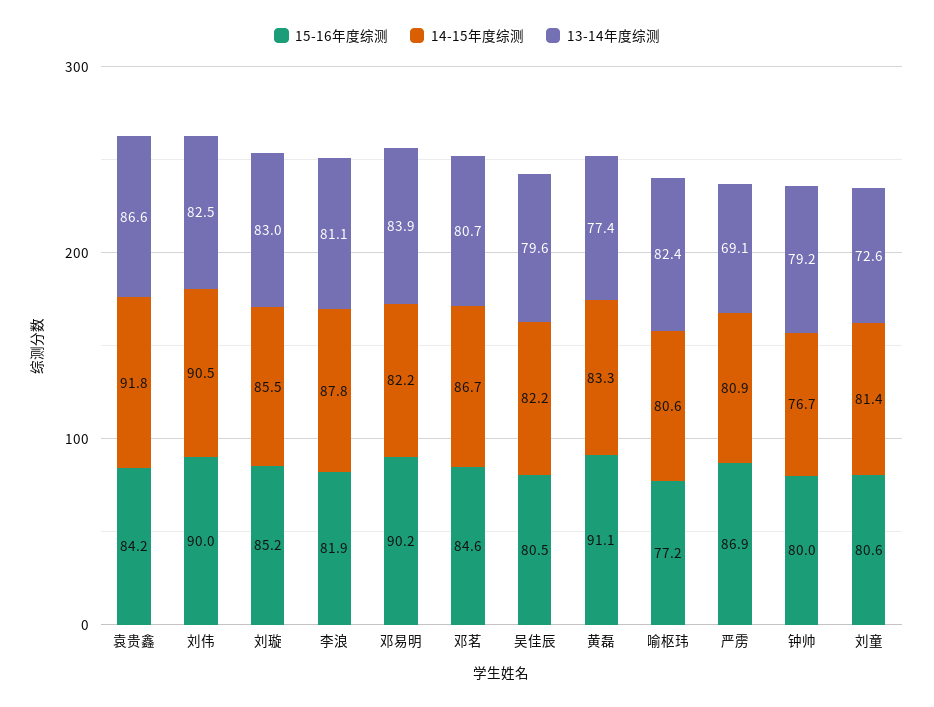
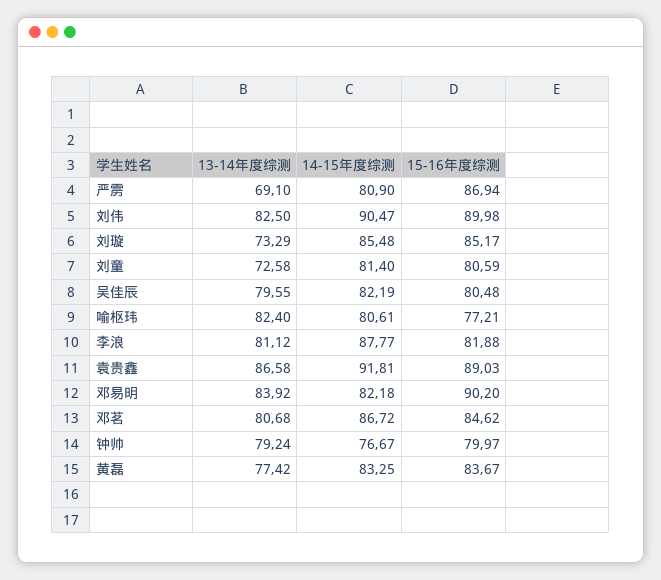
15-16年度综测, 袁贵鑫: 84.2 -> 89.03
13-14年度综测, 刘璇: 83 -> 73.29
15-16年度综测, 黄磊: 91.1 -> 83.67

